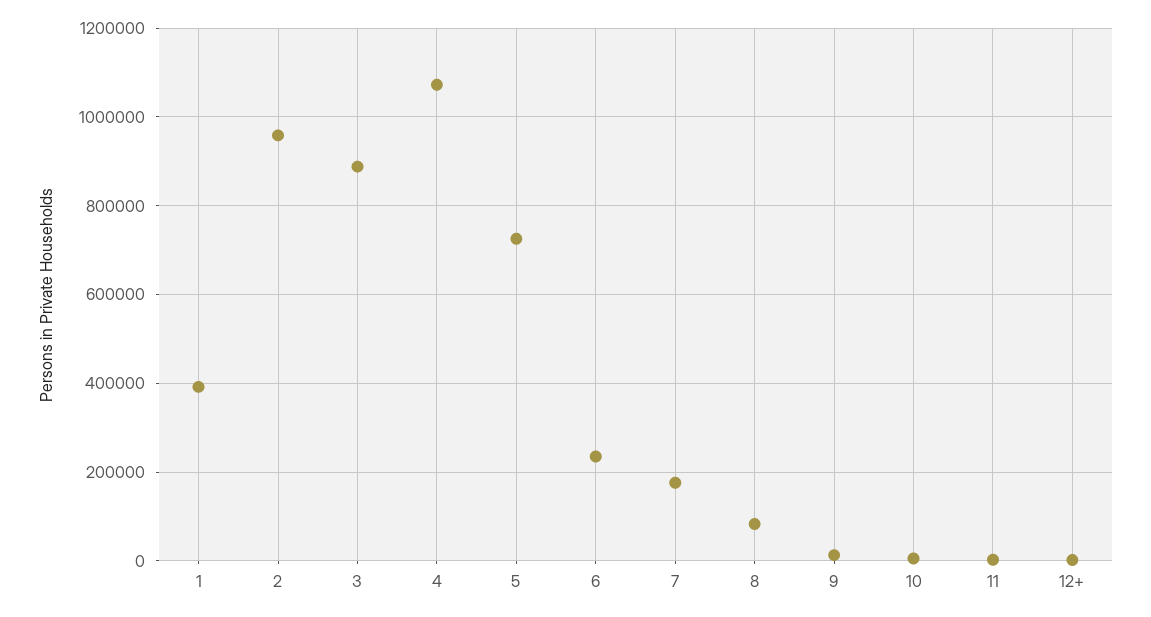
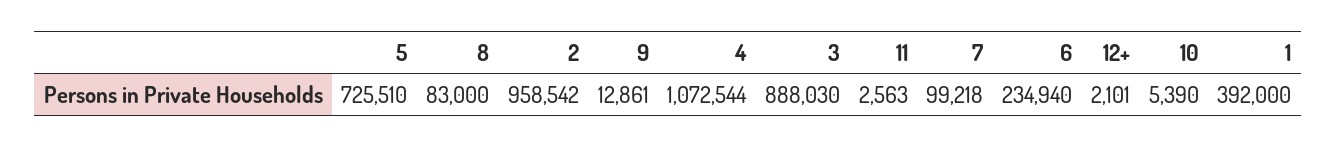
7: 180000 -> 99218

